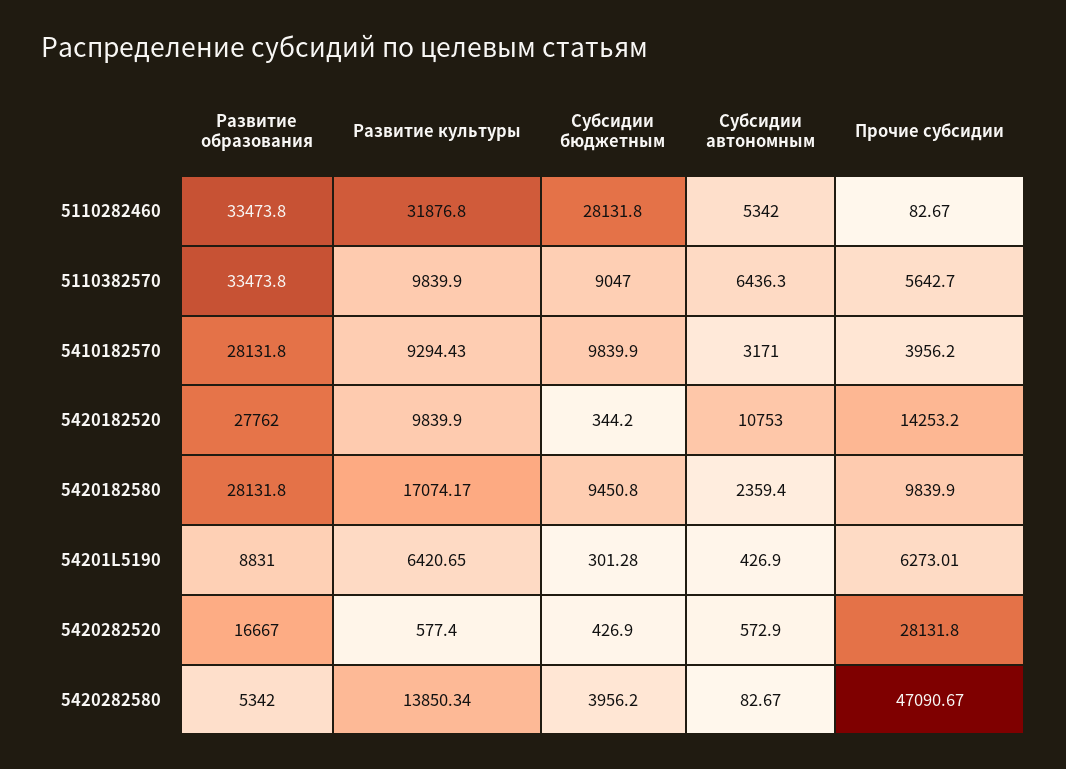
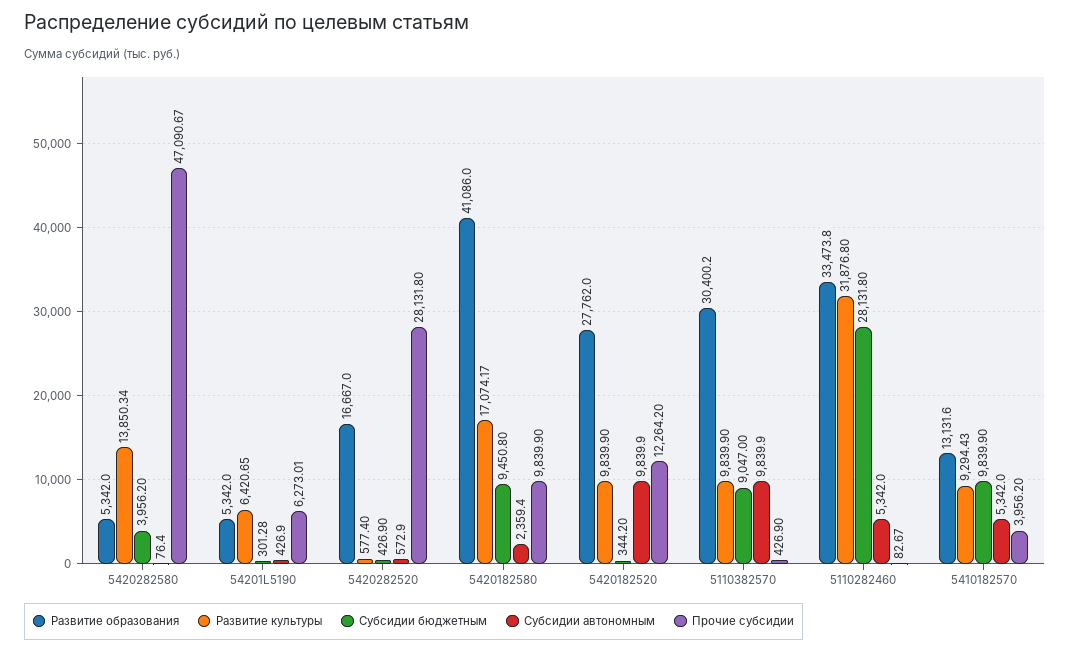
Развитие образования, 5110382570: 33473.8 -> 30400.2
Субсидии автономным, 5110382570: 6436.3 -> 9839.9
Прочие субсидии, 5110382570: 5642.7 -> 426.9
Развитие образования, 5410182570: 28131.8 -> 13131.6
Субсидии автономным, 5410182570: 3171 -> 5342
Субсидии автономным, 5420182520: 10753 -> 9839.9
Прочие субсидии, 5420182520: 14253.2 -> 12264.2
Развитие образования, 5420182580: 28131.8 -> 41086
Развитие образования, 54201L5190: 8831 -> 5342
Субсидии автономным, 5420282580: 82.67 -> 76.4

